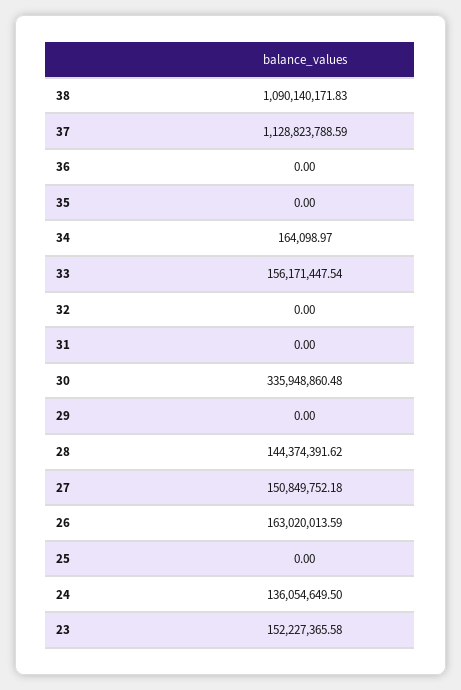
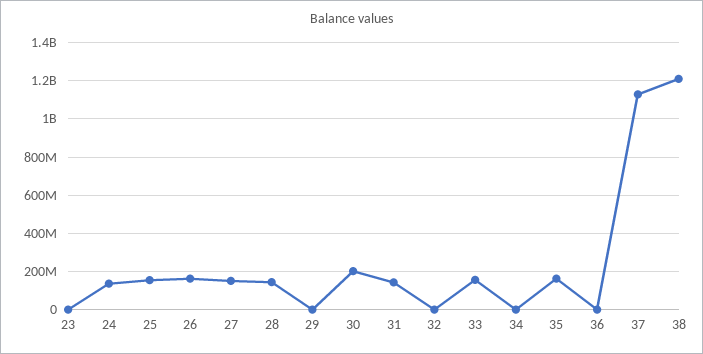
38: 1090140171.83 -> 1200000000
35: 0 -> 150000000
31: 0 -> 150000000
30: 335948860.48 -> 200000000
25: 0 -> 150000000
23: 152227365.58 -> 0

